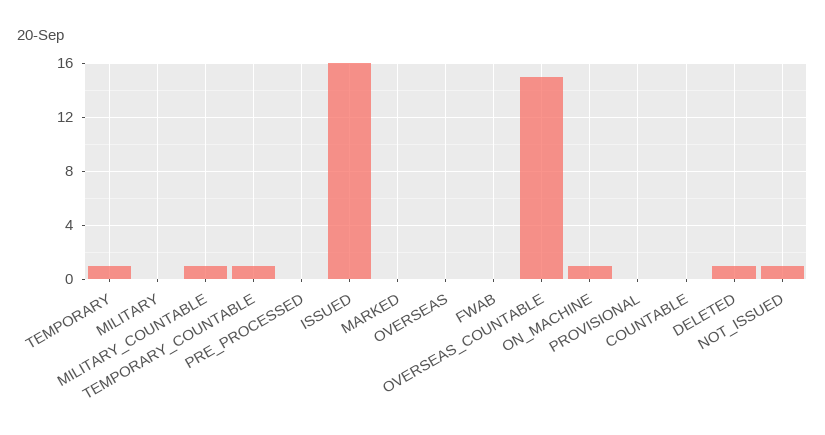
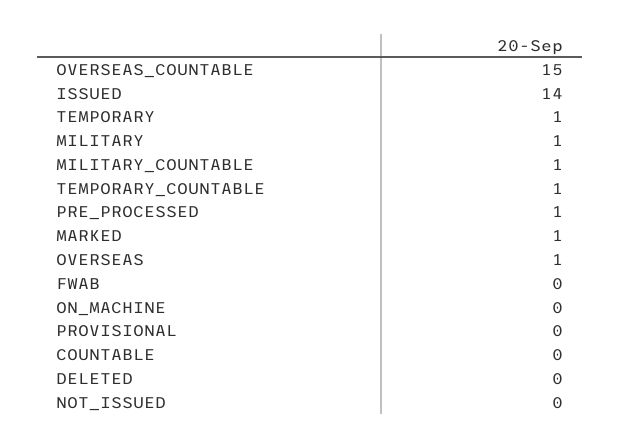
MILITARY: 0 -> 1
PRE_PROCESSED: 0 -> 1
ISSUED: 16 -> 14
MARKED: 0 -> 1
OVERSEAS: 0 -> 1
ON_MACHINE: 1 -> 0
DELETED: 1 -> 0
NOT_ISSUED: 1 -> 0

